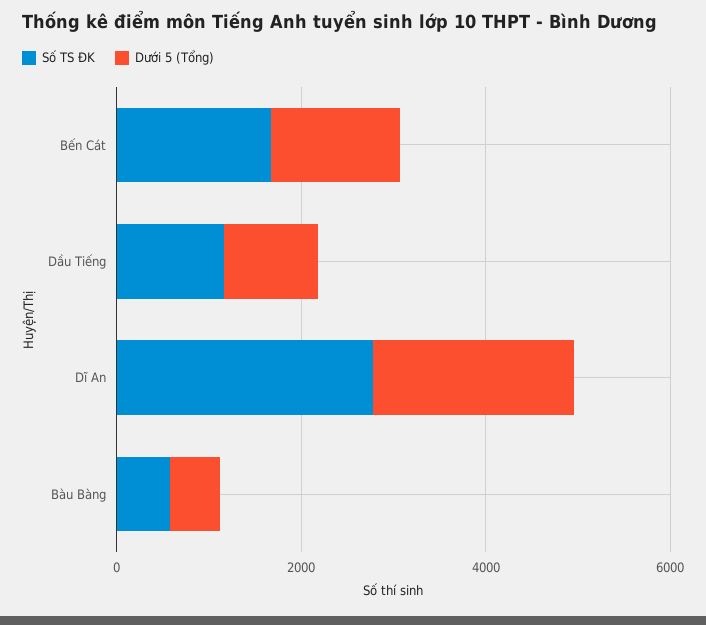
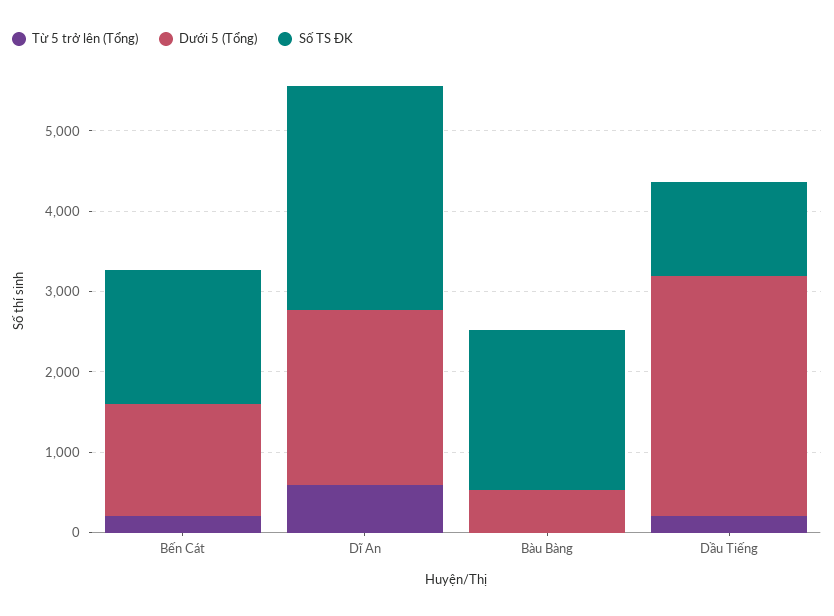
Dưới 5 (Tổng), Dầu Tiếng: 1000 -> 3000
Số TS ĐK, Bàu Bàng: 500 -> 2000
Từ 5 trở lên (Tổng), Bến Cát: none -> 200
Từ 5 trở lên (Tổng), Dĩ An: none -> 600
Từ 5 trở lên (Tổng), Bàu Bàng: none -> 0
Từ 5 trở lên (Tổng), Dầu Tiếng: none -> 200

